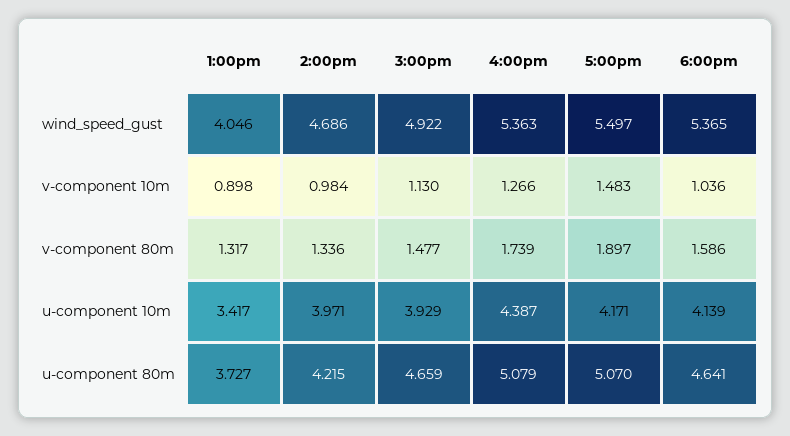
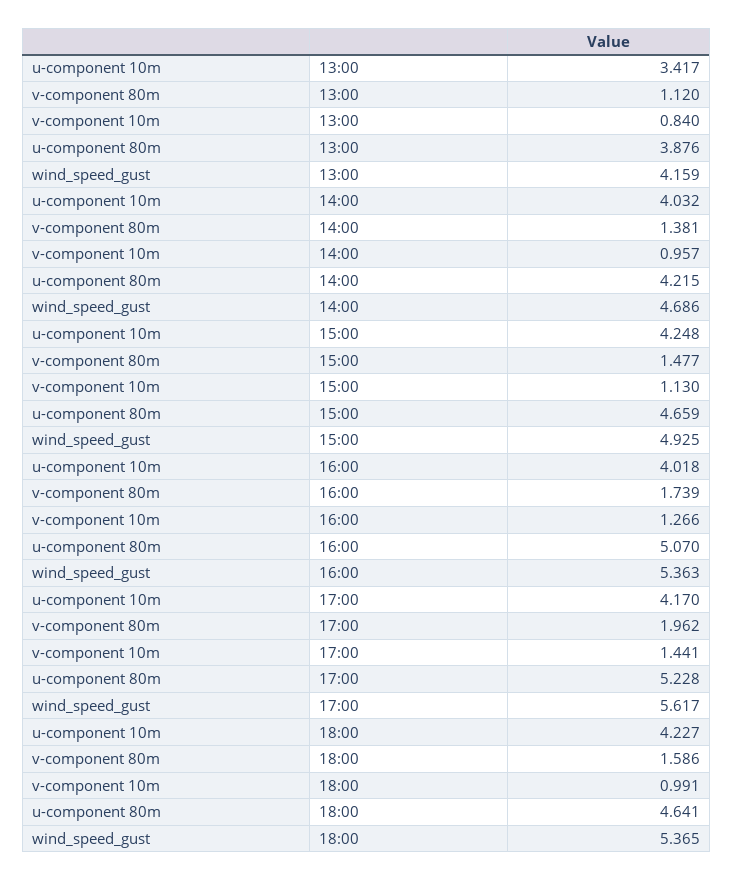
1:00pm, wind_speed_gust: 4.046 -> 4.159
3:00pm, wind_speed_gust: 4.922 -> 4.925
5:00pm, wind_speed_gust: 5.497 -> 5.617
1:00pm, v-component 10m: 0.898 -> 0.84
2:00pm, v-component 10m: 0.984 -> 0.957
5:00pm, v-component 10m: 1.483 -> 1.441
6:00pm, v-component 10m: 1.036 -> 0.991
1:00pm, v-component 80m: 1.317 -> 1.12
2:00pm, v-component 80m: 1.336 -> 1.381
5:00pm, v-component 80m: 1.897 -> 1.962
2:00pm, u-component 10m: 3.971 -> 4.032
3:00pm, u-component 10m: 3.929 -> 4.248
4:00pm, u-component 10m: 4.387 -> 4.018
5:00pm, u-component 10m: 4.171 -> 4.17
6:00pm, u-component 10m: 4.139 -> 4.227
1:00pm, u-component 80m: 3.727 -> 3.876
4:00pm, u-component 80m: 5.079 -> 5.07
5:00pm, u-component 80m: 5.07 -> 5.228

